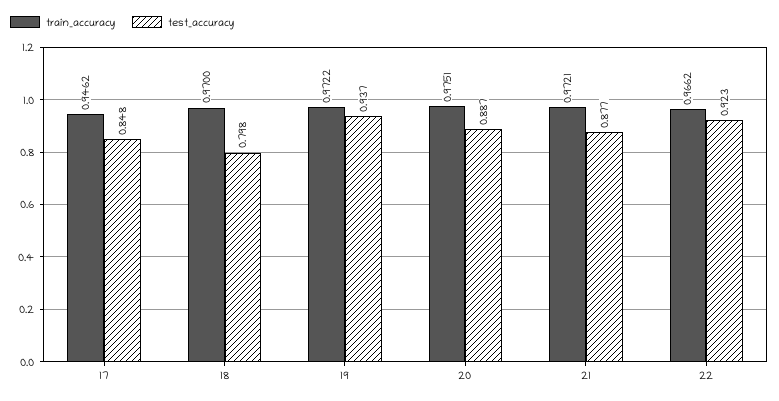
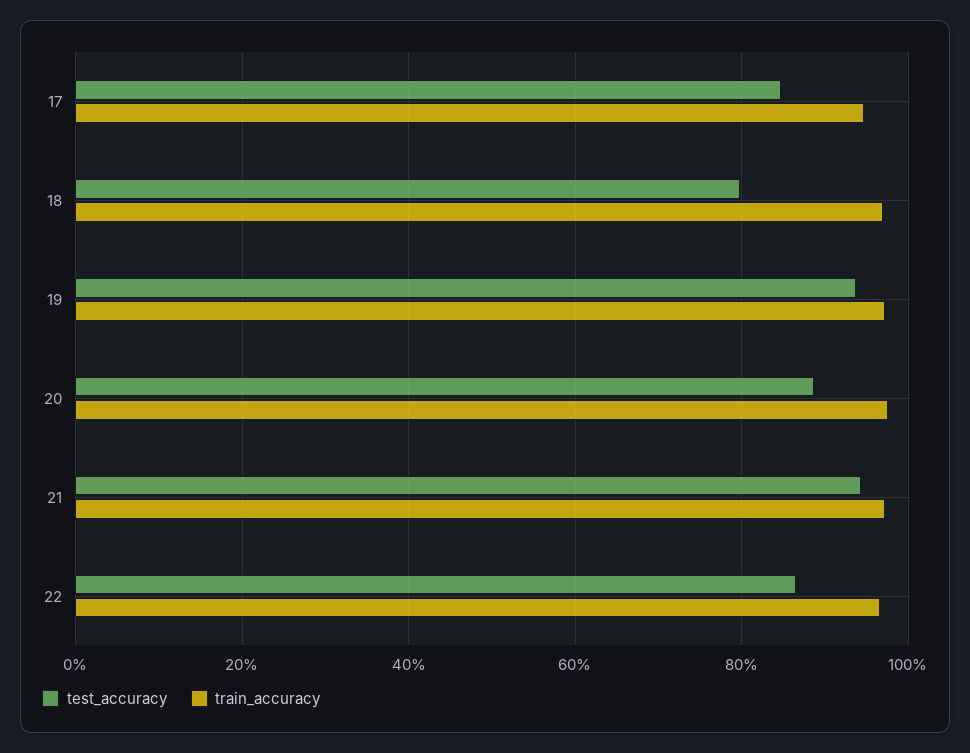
test_accuracy, 21: 0.877 -> 0.94
test_accuracy, 22: 0.923 -> 0.86

